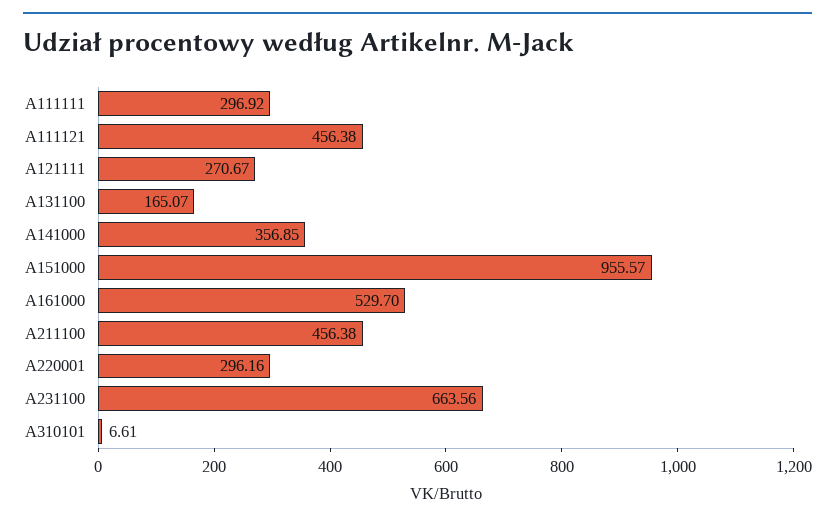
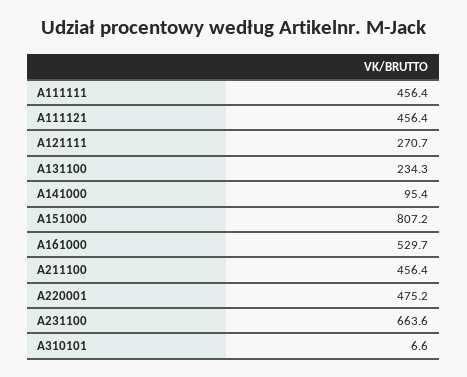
A111111: 296.92 -> 456.4
A131100: 165.07 -> 234.3
A141000: 356.85 -> 95.4
A151000: 955.57 -> 807.2
A220001: 296.16 -> 475.2

